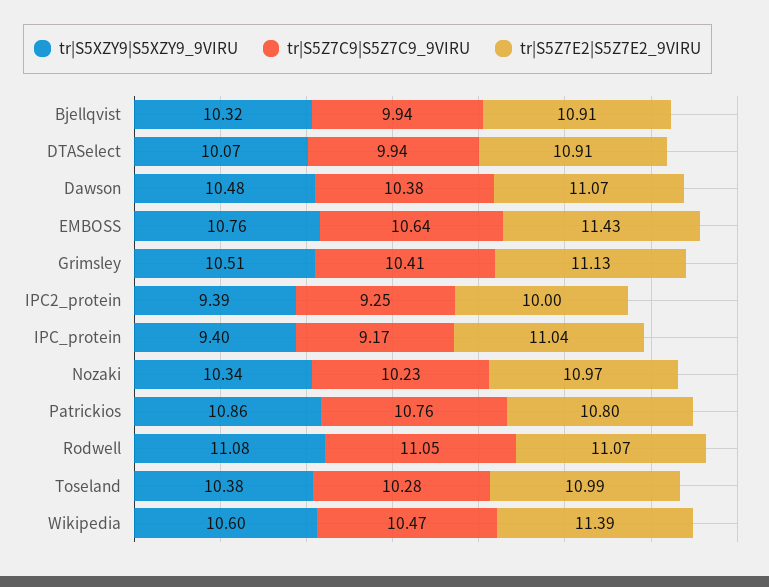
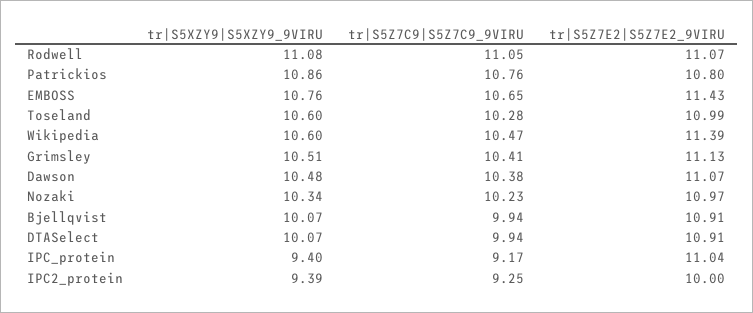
tr|S5XZY9|S5XZY9_9VIRU, Bjellqvist: 10.32 -> 10.07
tr|S5Z7C9|S5Z7C9_9VIRU, EMBOSS: 10.64 -> 10.65
tr|S5XZY9|S5XZY9_9VIRU, Toseland: 10.38 -> 10.6

